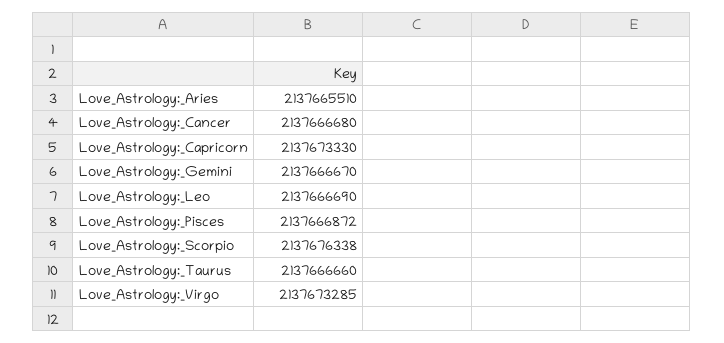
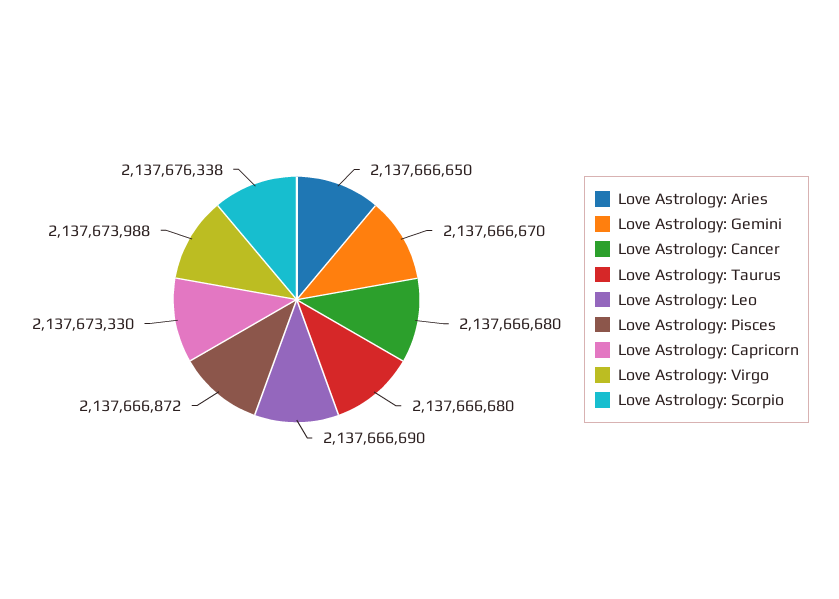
Love_Astrology:_Aries: 2137665510 -> 2137666650
Love_Astrology:_Taurus: 2137666660 -> 2137666680
Love_Astrology:_Virgo: 2137673285 -> 2137673988

